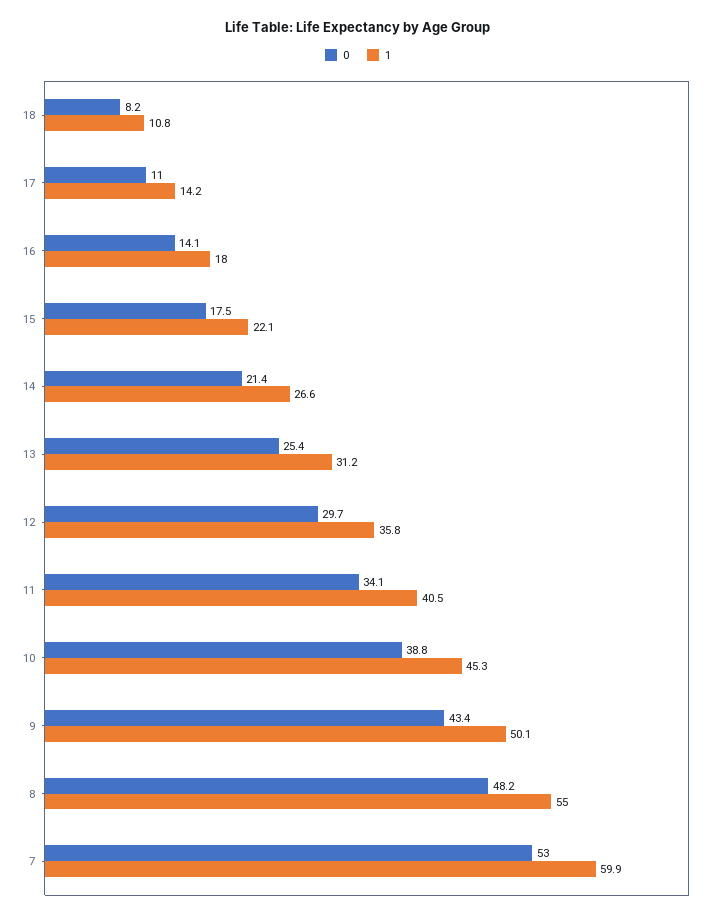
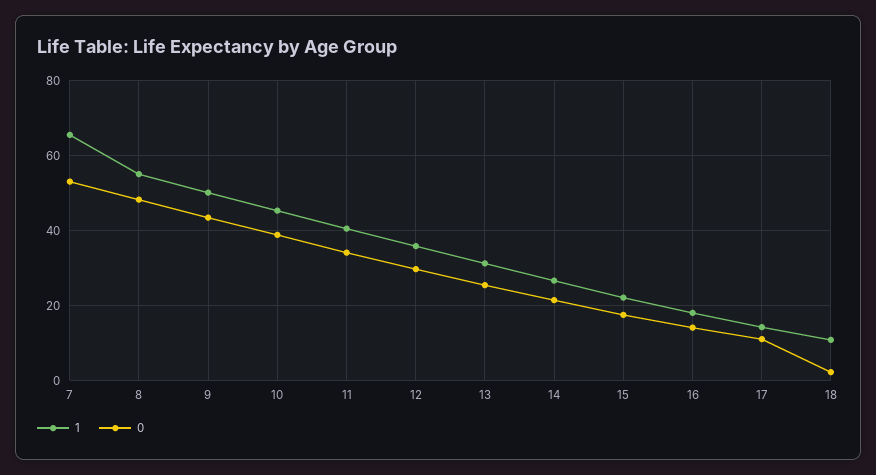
0, 18: 8.2 -> 2
1, 7: 59.9 -> 66

